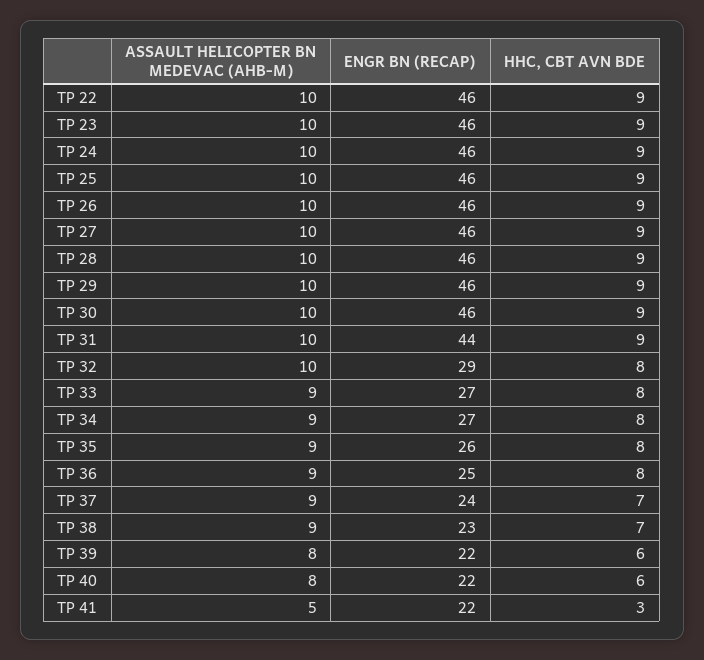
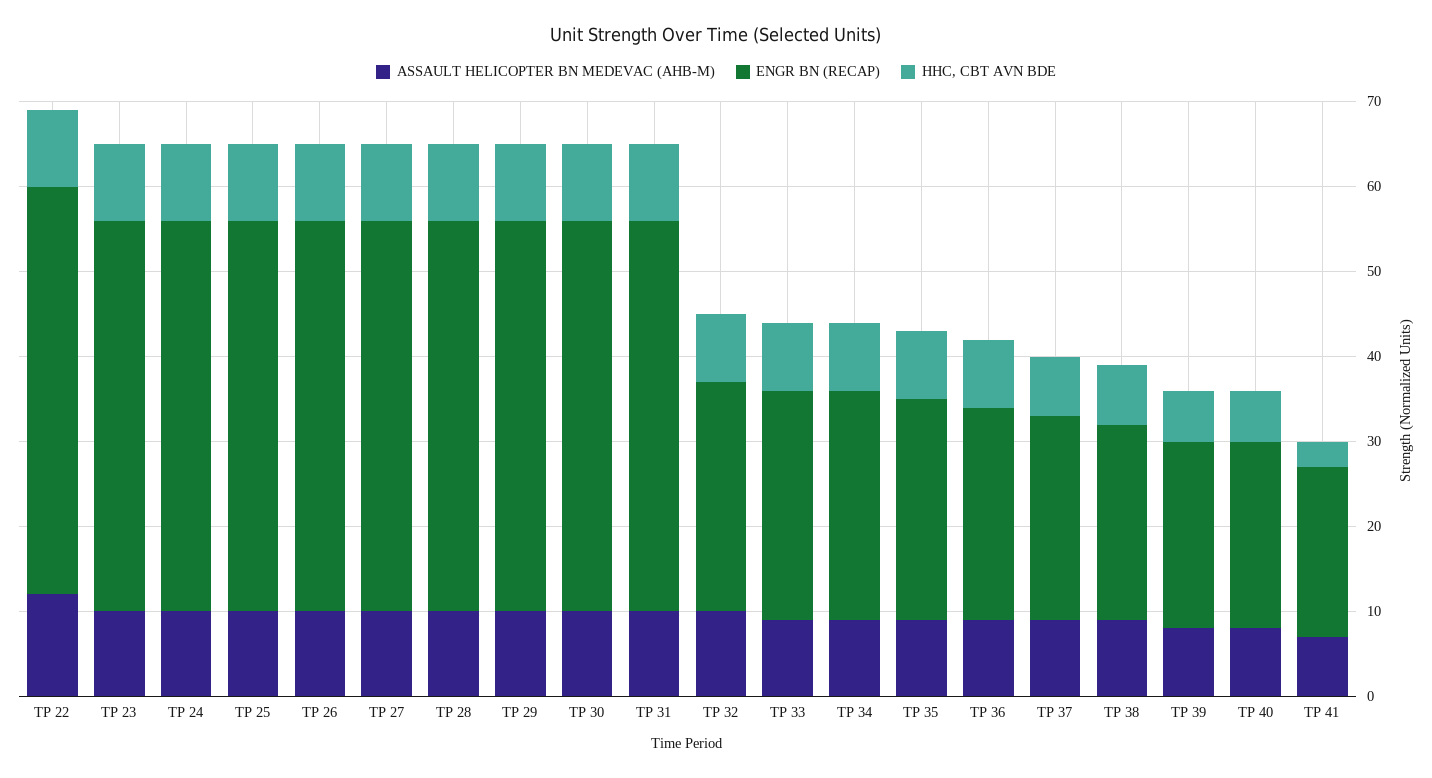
ASSAULT HELICOPTER BN MEDEVAC (AHB-M), TP 22: 10 -> 12
ENGR BN (RECAP), TP 22: 46 -> 48
ENGR BN (RECAP), TP 31: 44 -> 46
ENGR BN (RECAP), TP 32: 29 -> 27
ASSAULT HELICOPTER BN MEDEVAC (AHB-M), TP 41: 5 -> 7
ENGR BN (RECAP), TP 41: 22 -> 20

